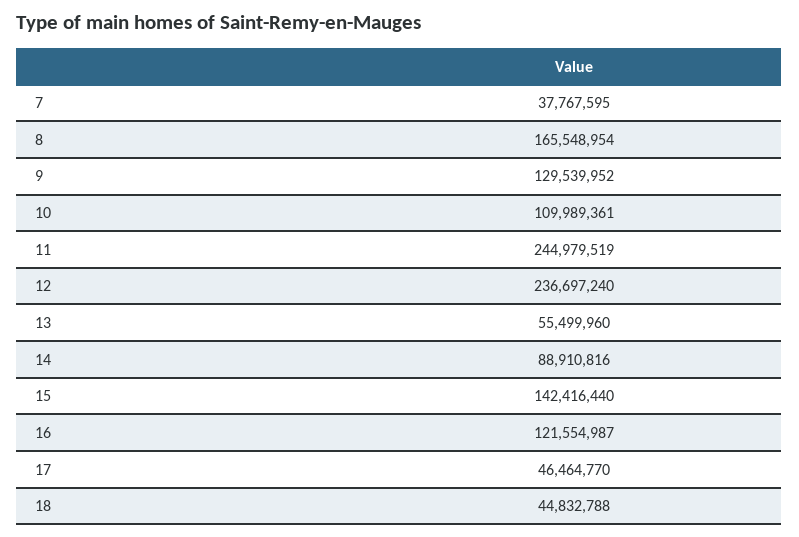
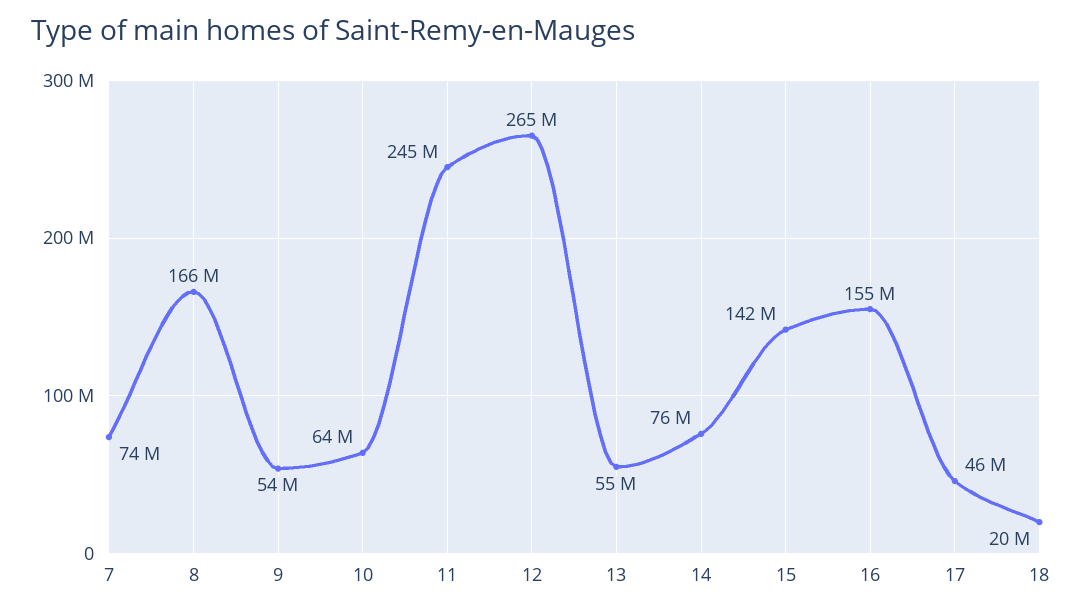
7: 37767595 -> 74000000
9: 129539952 -> 54000000
10: 109989361 -> 64000000
12: 236697240 -> 265000000
14: 88910816 -> 76000000
16: 121554987 -> 155000000
18: 44832788 -> 20000000

